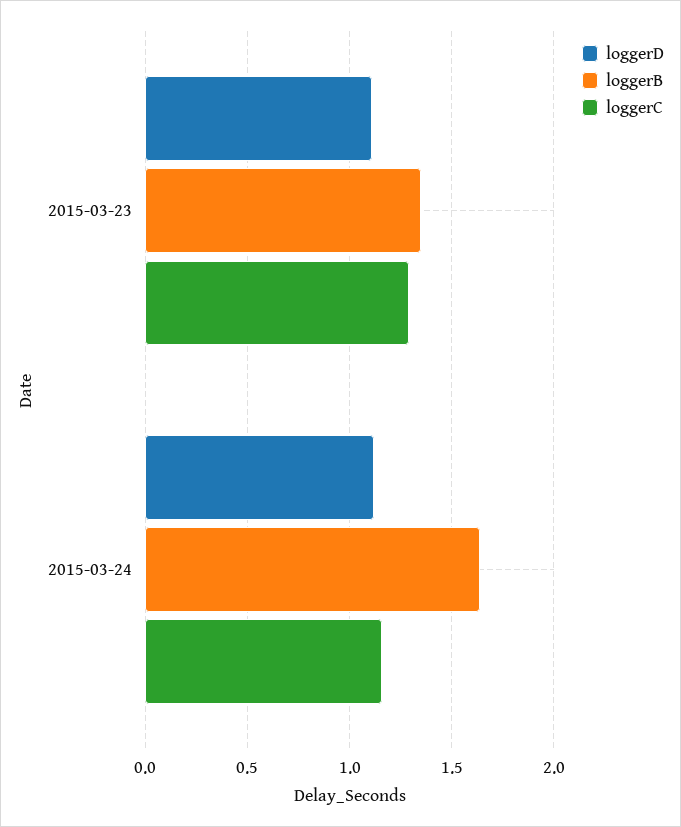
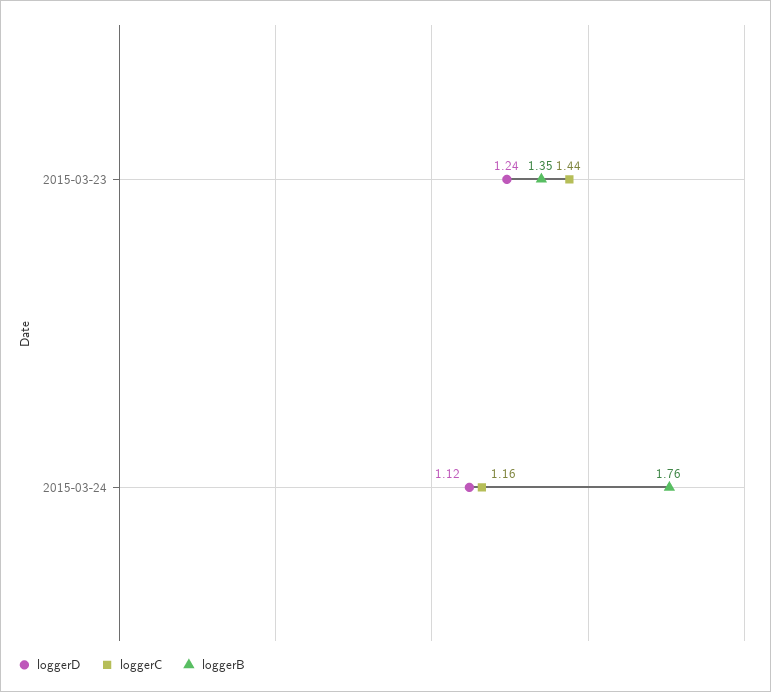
loggerD, 2015-03-23: 1.1 -> 1.24
loggerC, 2015-03-23: 1.3 -> 1.44
loggerB, 2015-03-24: 1.65 -> 1.76

